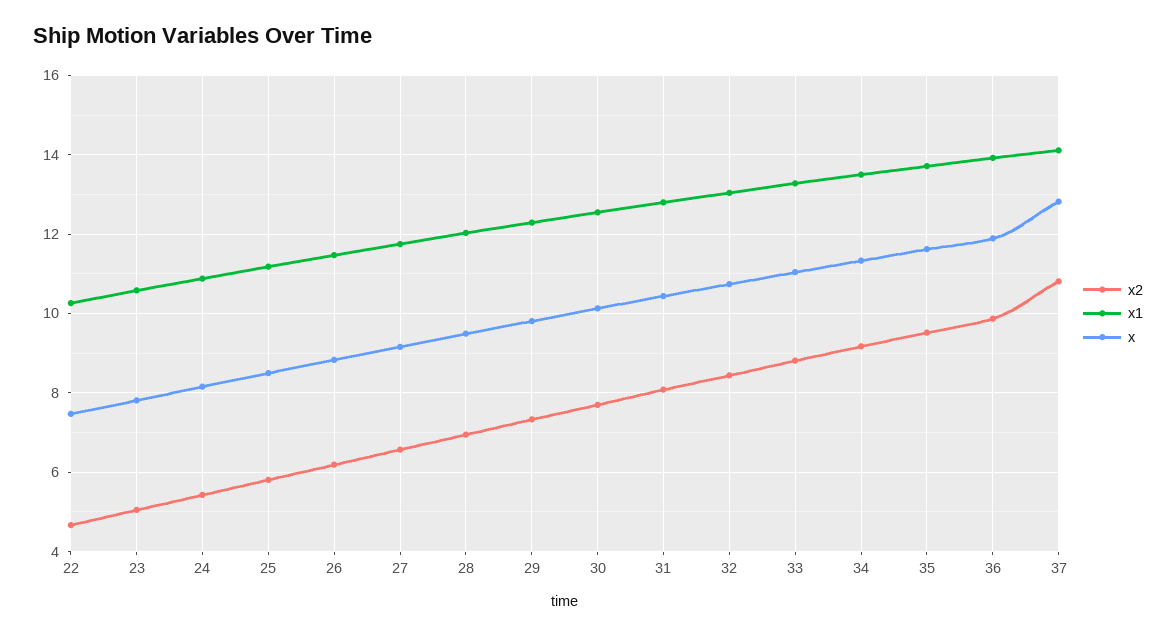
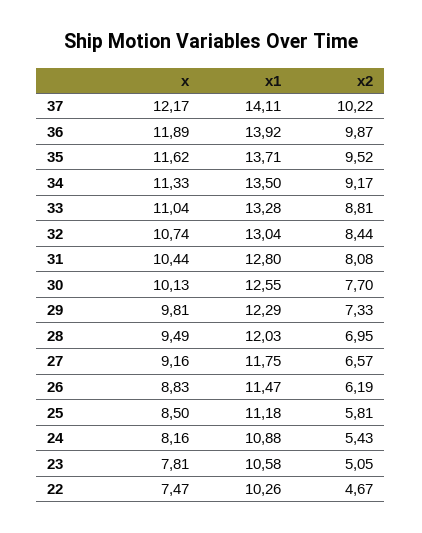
x2, 37: 10.8 -> 10.22
x, 37: 12.8 -> 12.17

